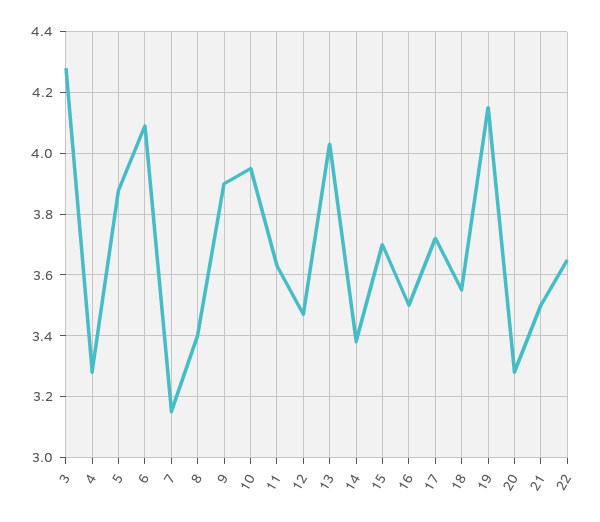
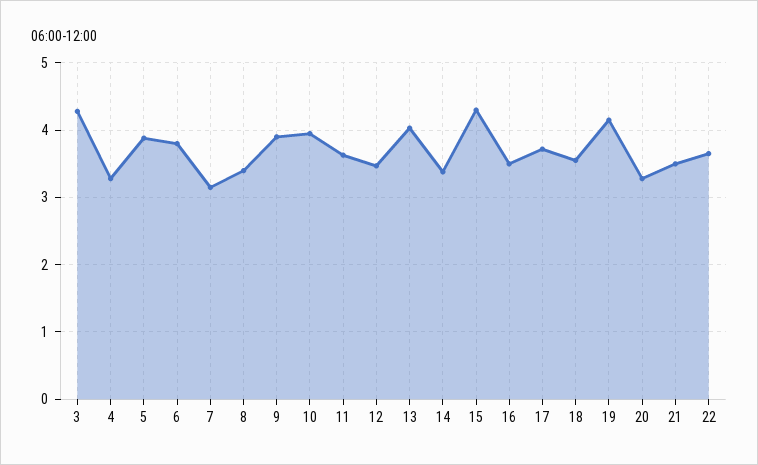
6: 4.1 -> 3.8
15: 3.7 -> 4.3

